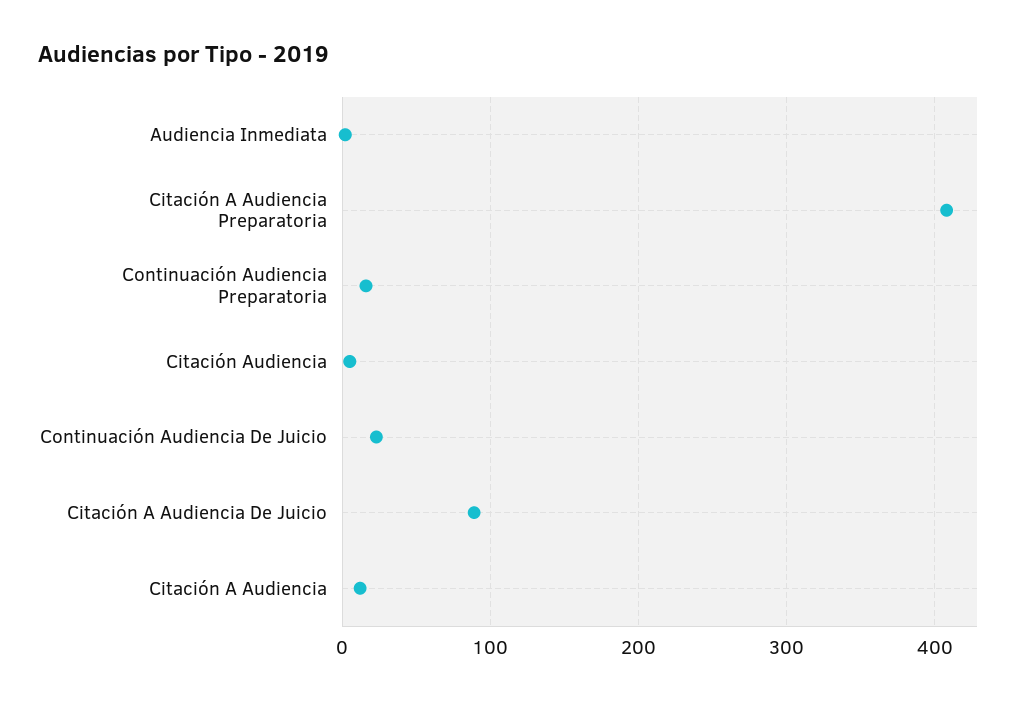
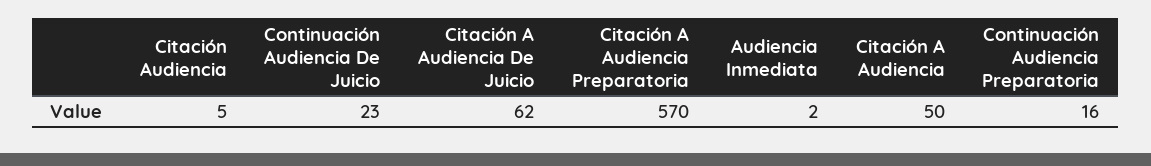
Citación A Audiencia Preparatoria: 410 -> 570
Citación A Audiencia De Juicio: 90 -> 62
Citación A Audiencia: 10 -> 50

